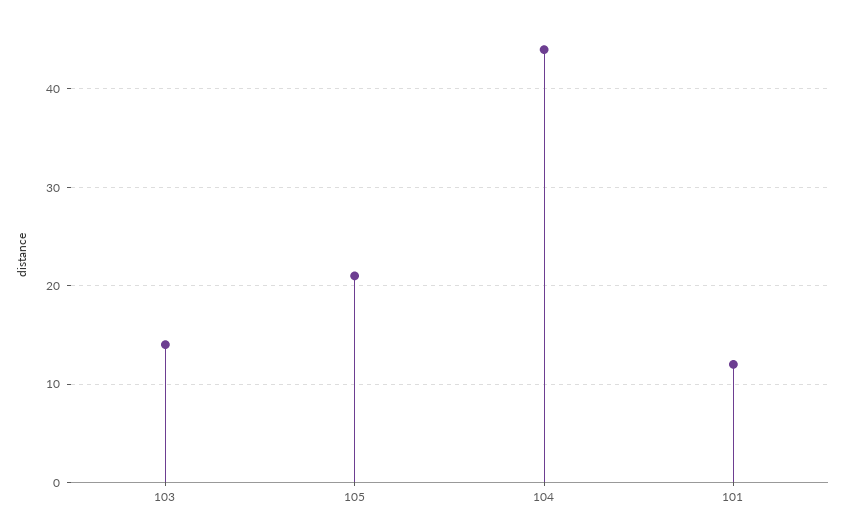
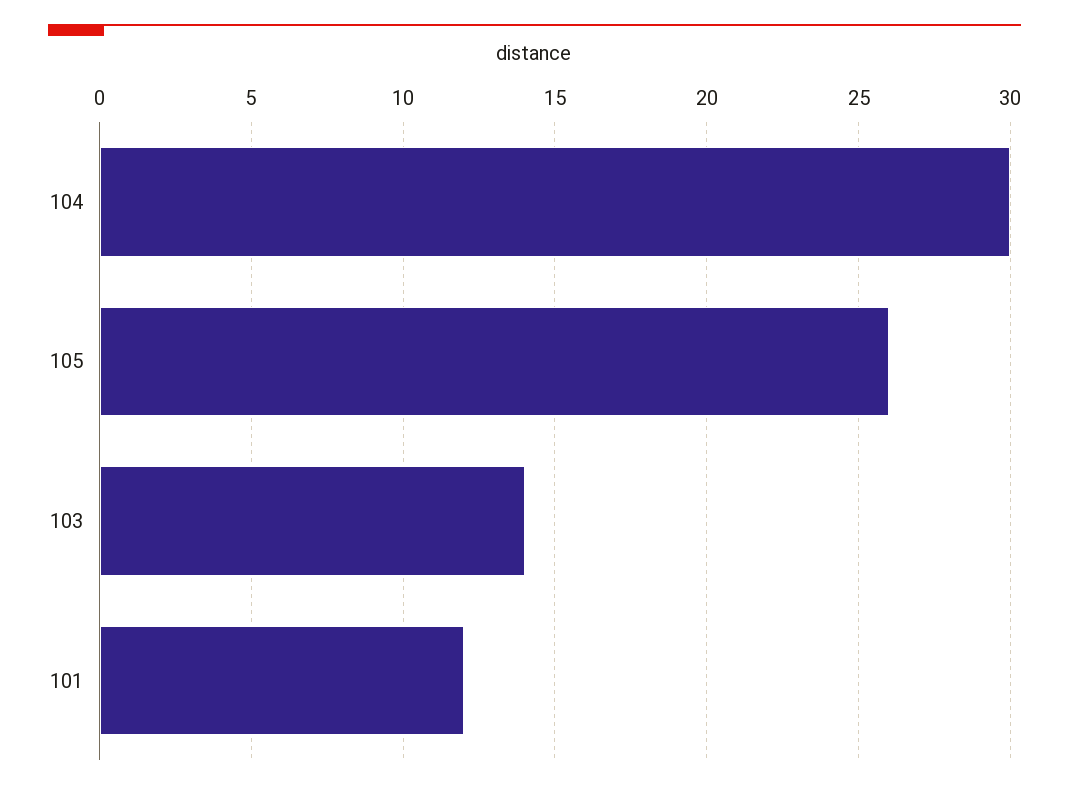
105: 21 -> 26
104: 44 -> 30

